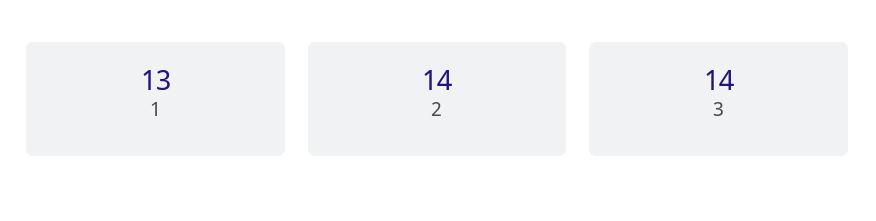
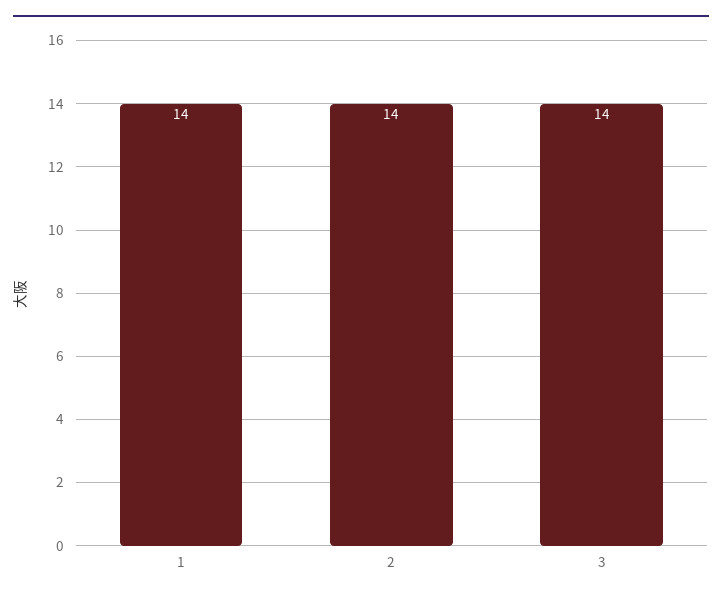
1: 13 -> 14

